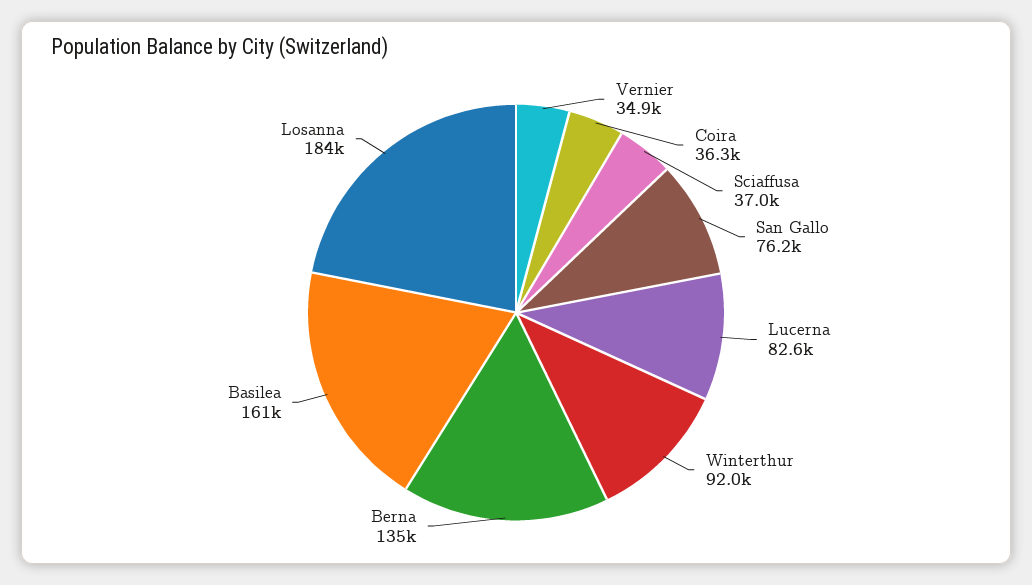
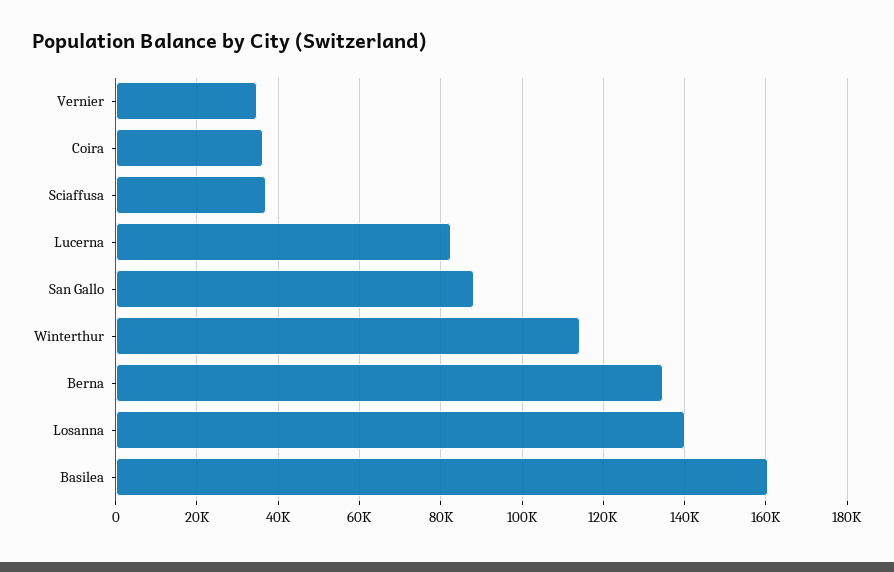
San Gallo: 76200 -> 88000
Winterthur: 92000 -> 114000
Losanna: 184000 -> 140000

